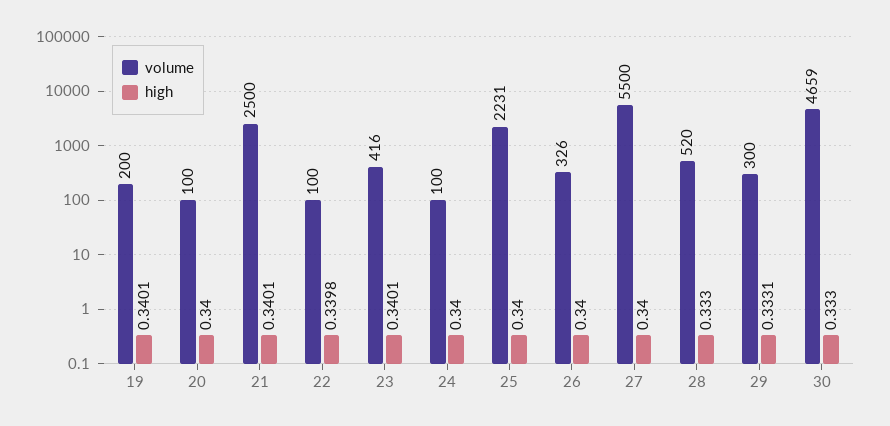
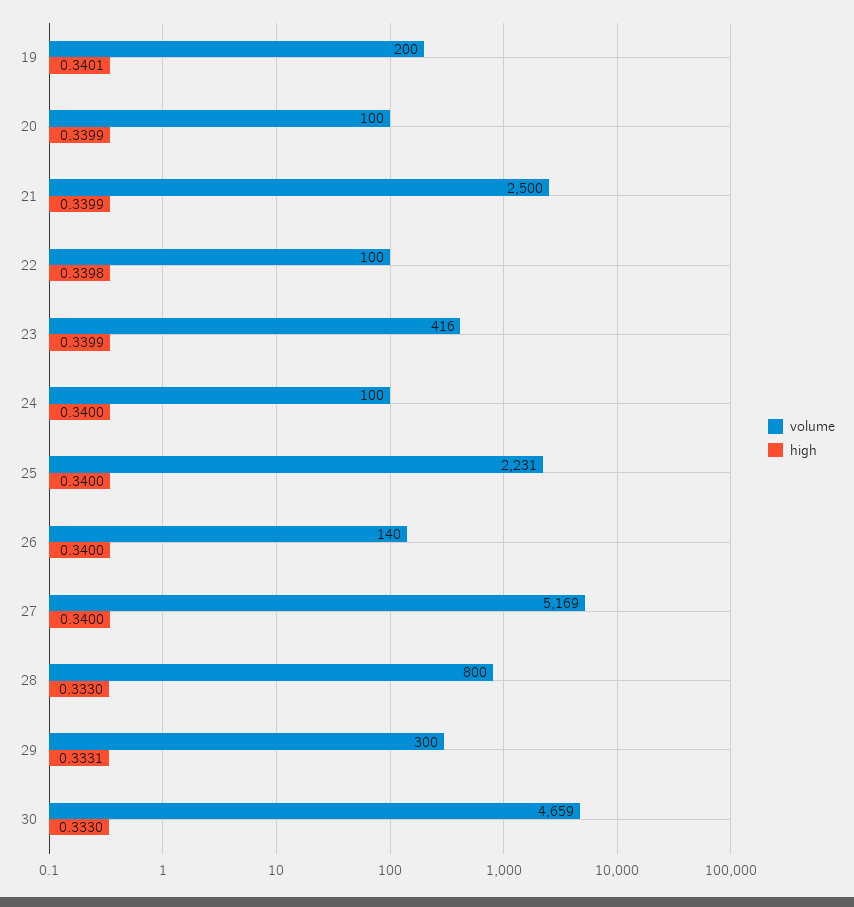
high, 20: 0.34 -> 0.3399
high, 21: 0.3401 -> 0.3399
high, 23: 0.3401 -> 0.3399
volume, 26: 326 -> 140
volume, 27: 5500 -> 5169
volume, 28: 520 -> 800

